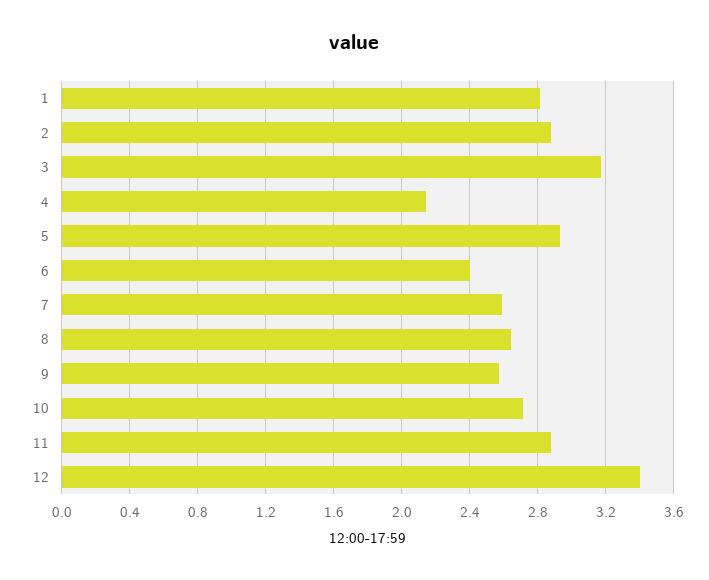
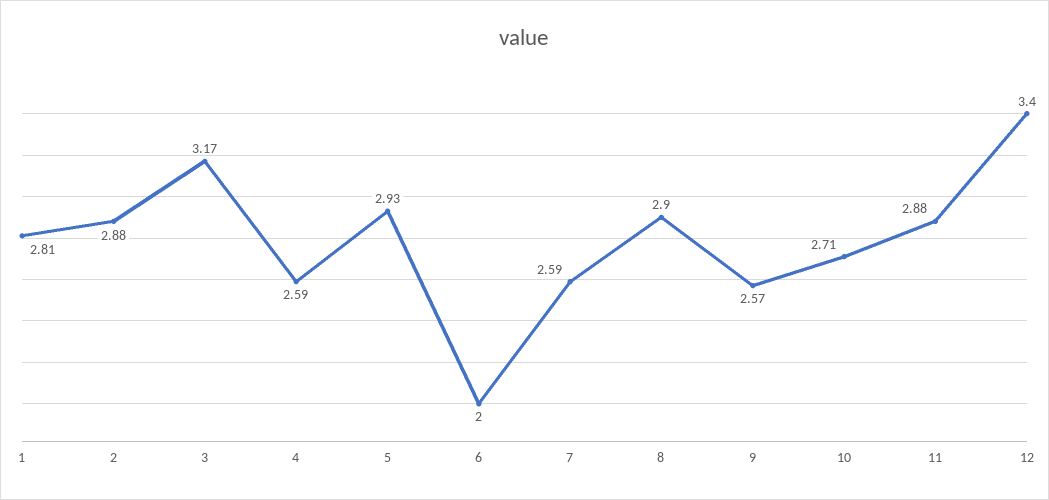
4: 2.15 -> 2.59
6: 2.4 -> 2
8: 2.65 -> 2.9

